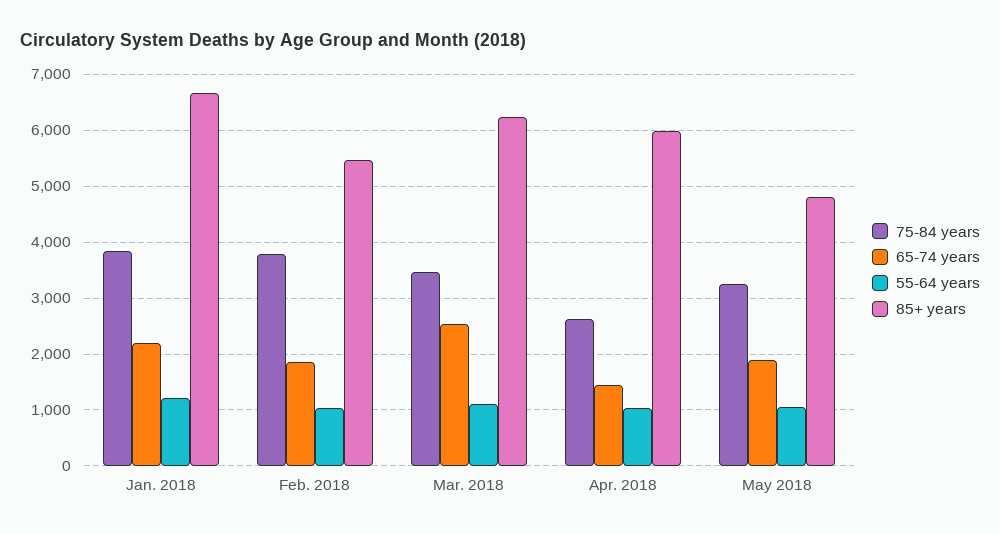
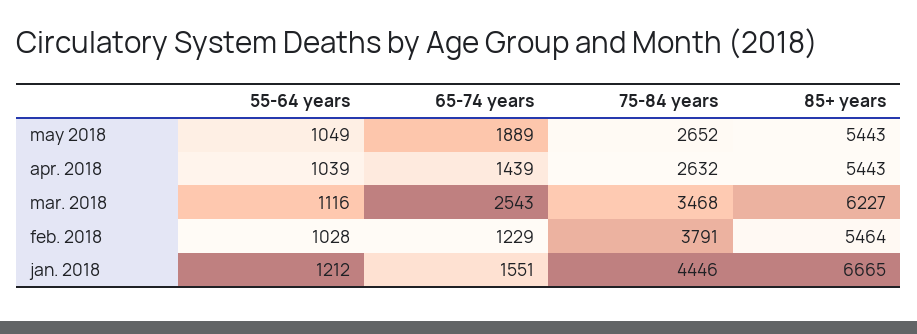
75-84 years, Jan. 2018: 3800 -> 4446
65-74 years, Jan. 2018: 2200 -> 1551
65-74 years, Feb. 2018: 1800 -> 1229
85+ years, Apr. 2018: 6000 -> 5443
75-84 years, May 2018: 3200 -> 2652
85+ years, May 2018: 4800 -> 5443

